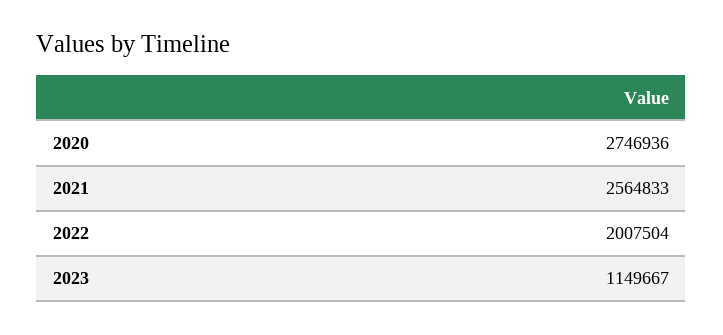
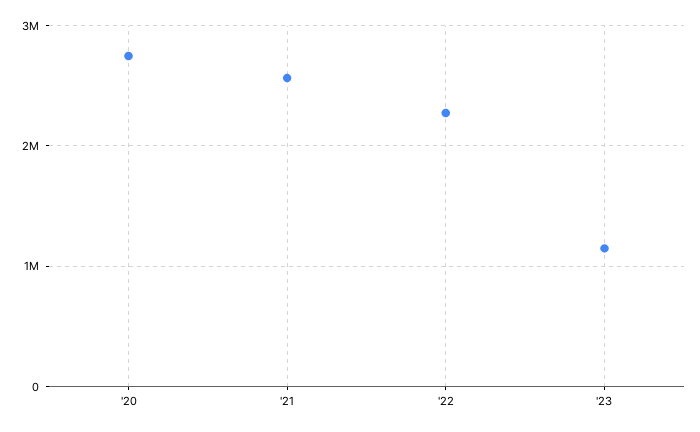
2022: 2007504 -> 2300000

